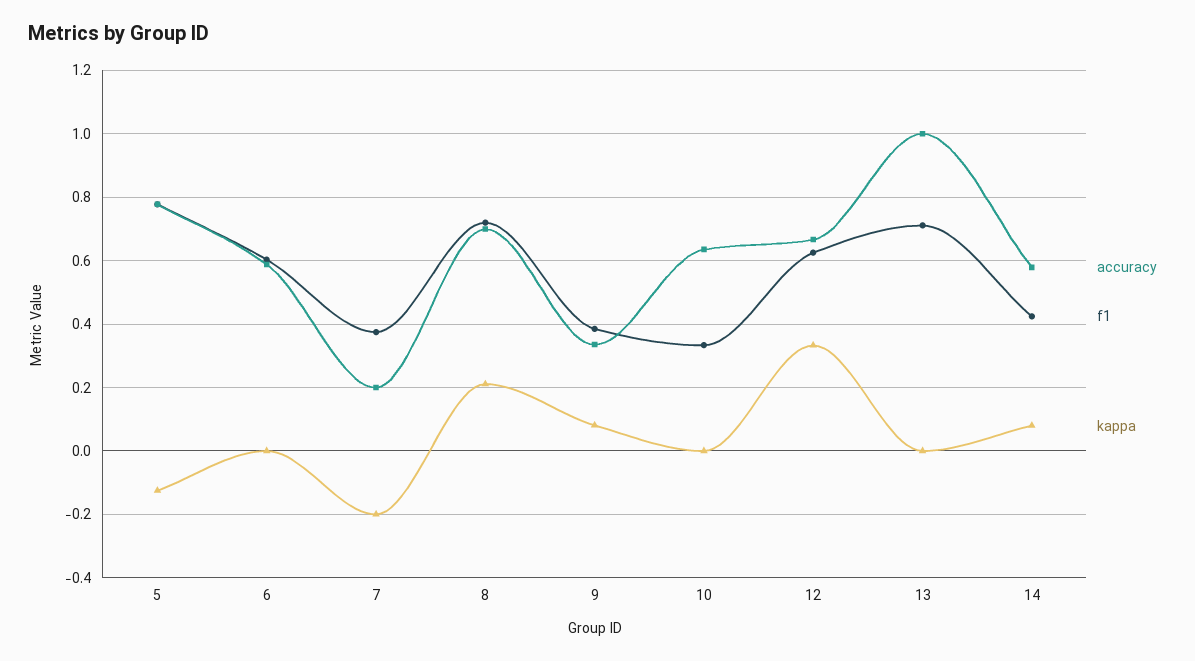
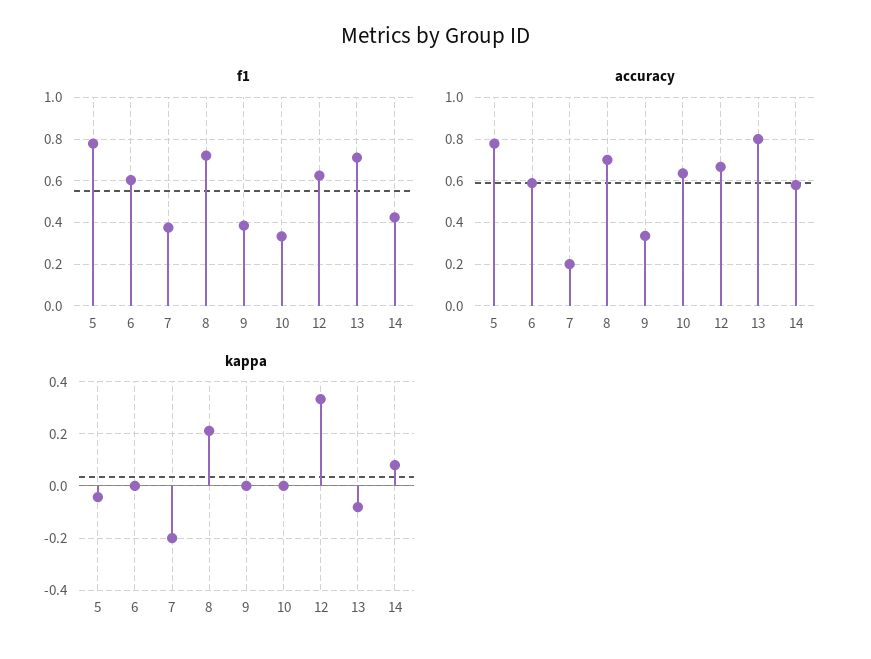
kappa, 5: -0.12 -> -0.05
kappa, 9: 0.08 -> 0
accuracy, 13: 1 -> 0.8
kappa, 13: 0 -> -0.075

